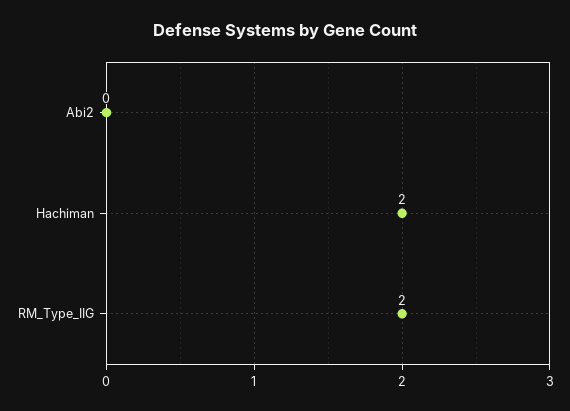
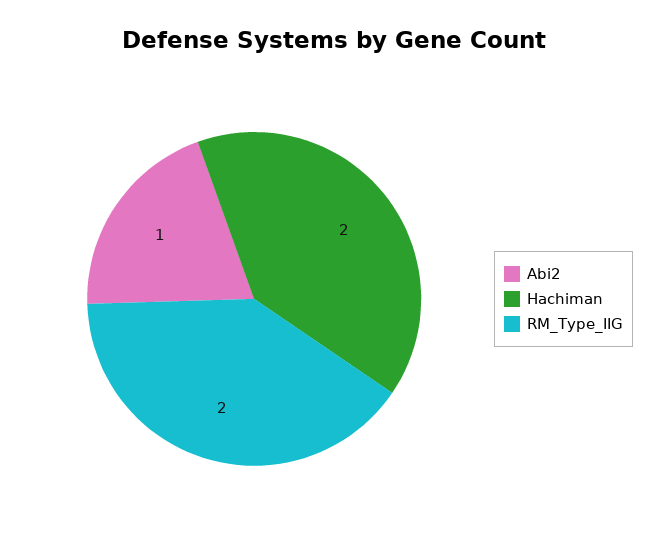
Abi2: 0 -> 1

